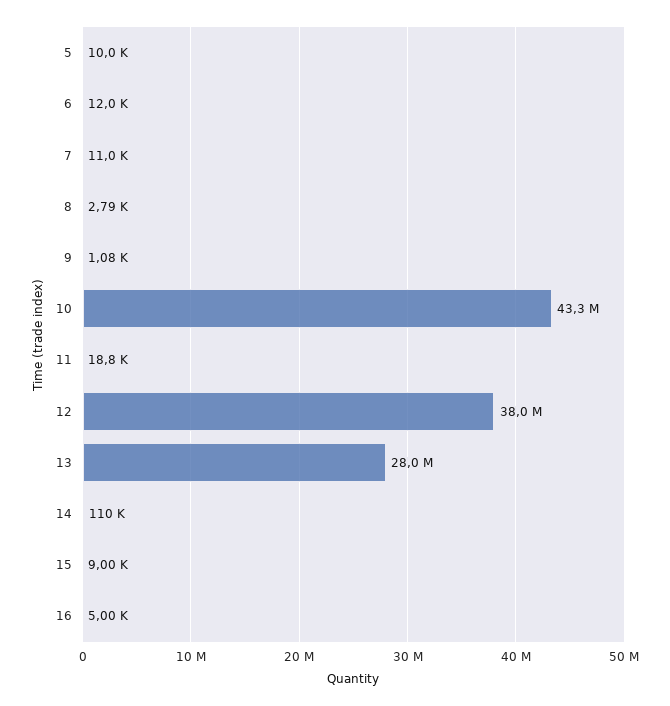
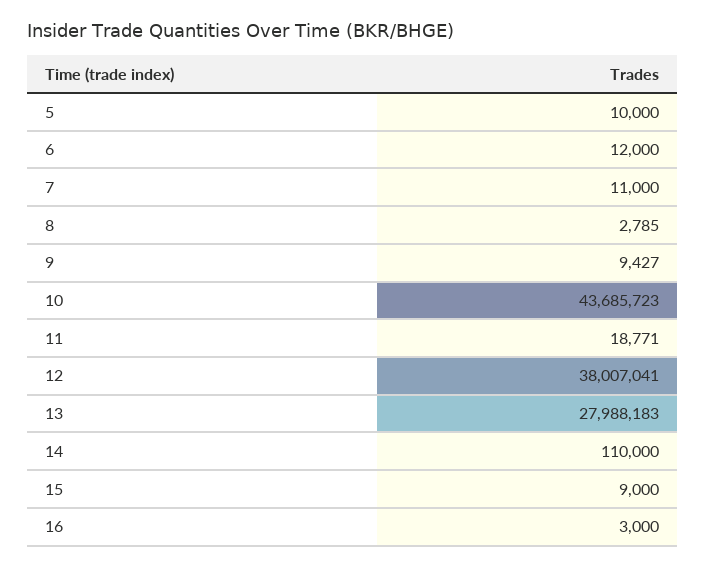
9: 1080 -> 9427
10: 43300000 -> 43685723
16: 5000 -> 3000

